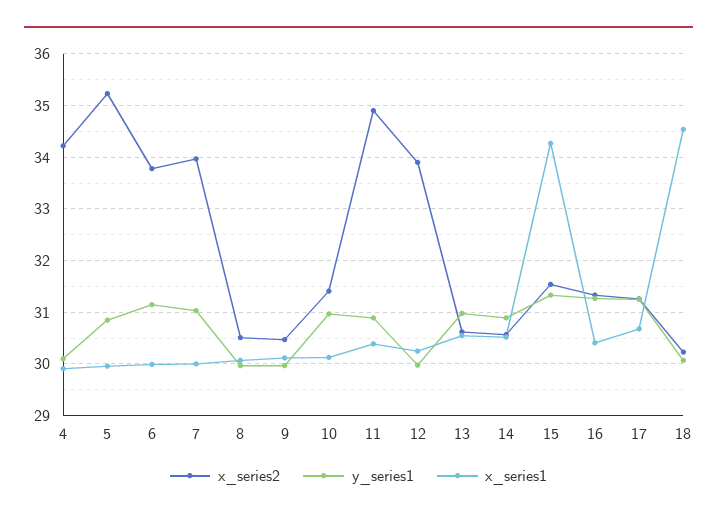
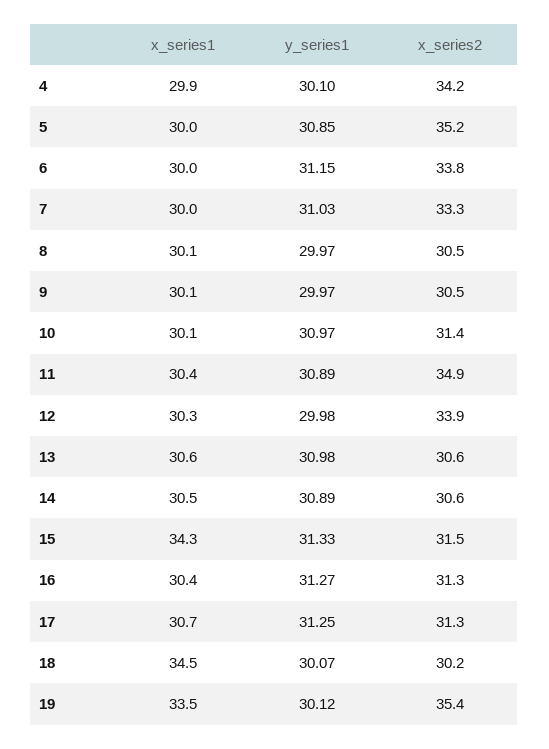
x_series2, 7: 34 -> 33.3
x_series1, 19: none -> 33.5
y_series1, 19: none -> 30.12
x_series2, 19: none -> 35.4

